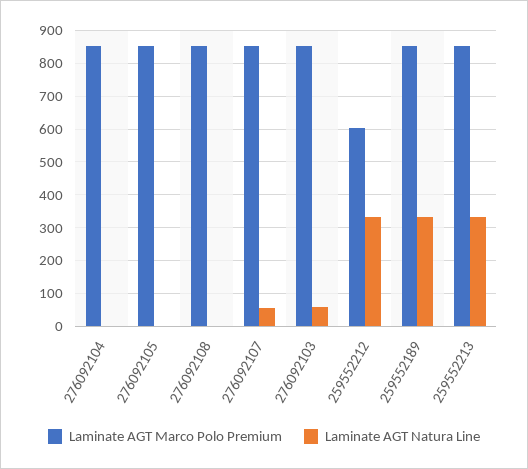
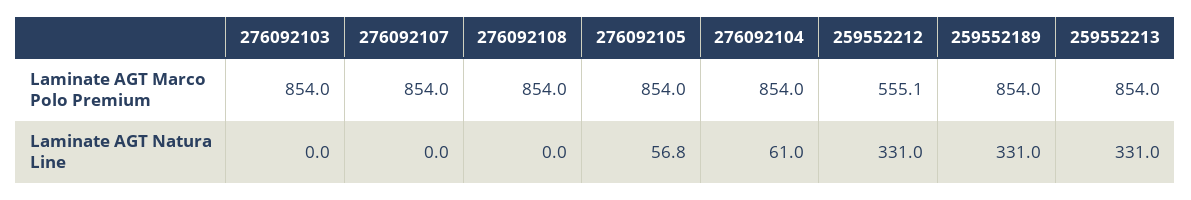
Laminate AGT Natura Line, 276092104: 0 -> 61
Laminate AGT Natura Line, 276092105: 0 -> 56.8
Laminate AGT Natura Line, 276092107: 60 -> 0
Laminate AGT Natura Line, 276092103: 60 -> 0
Laminate AGT Marco Polo Premium, 259552212: 600 -> 555.1

